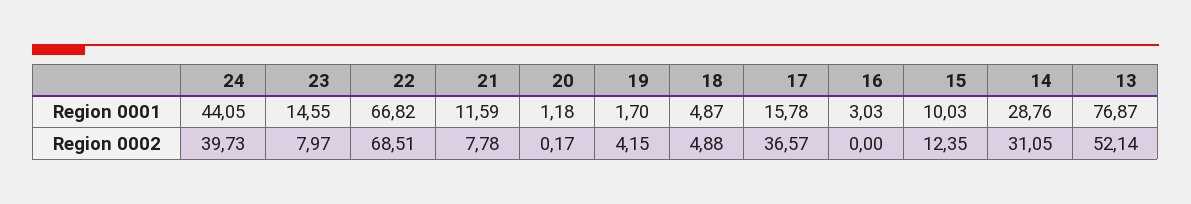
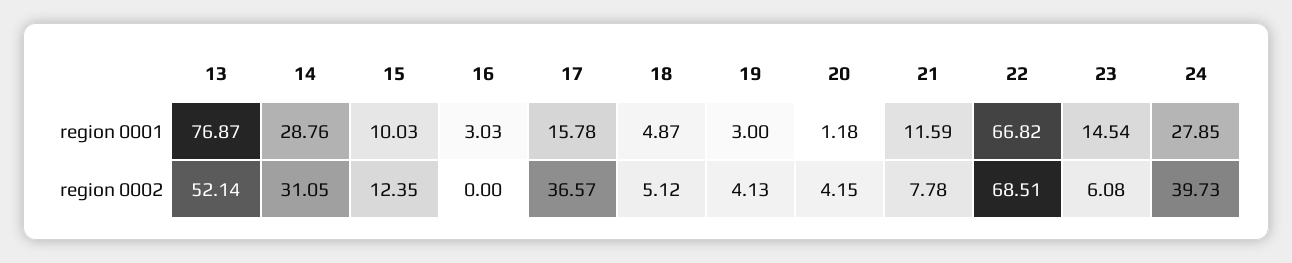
24, Region 0001: 44.05 -> 27.85
23, Region 0001: 14.55 -> 14.54
19, Region 0001: 1.7 -> 3
23, Region 0002: 7.97 -> 6.08
20, Region 0002: 0.17 -> 4.15
19, Region 0002: 4.15 -> 4.13
18, Region 0002: 4.88 -> 5.12

